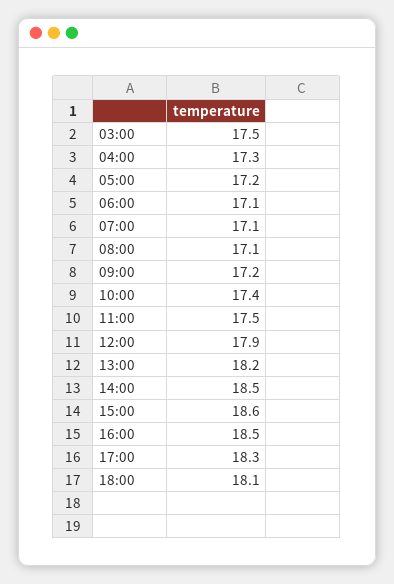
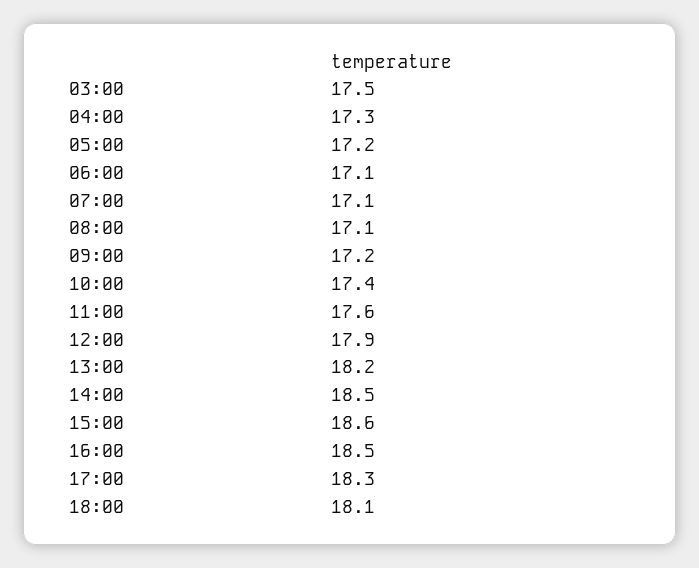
11:00: 17.5 -> 17.6

